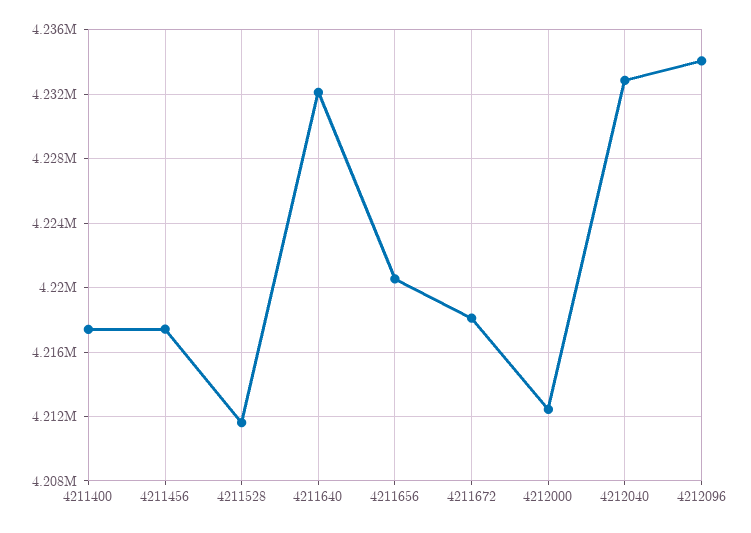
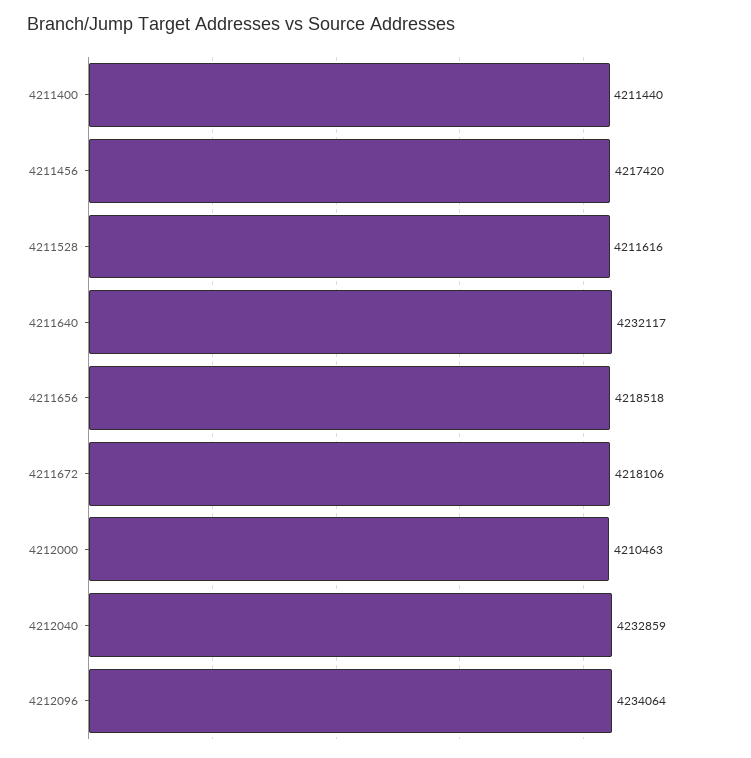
4211400: 4217500 -> 4211440
4211656: 4220500 -> 4218518
4212000: 4212500 -> 4210463

